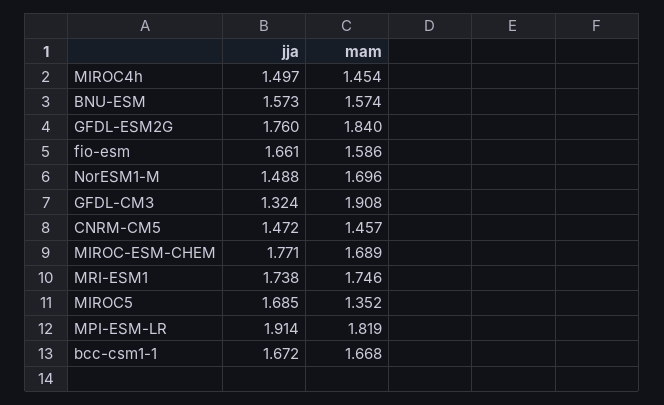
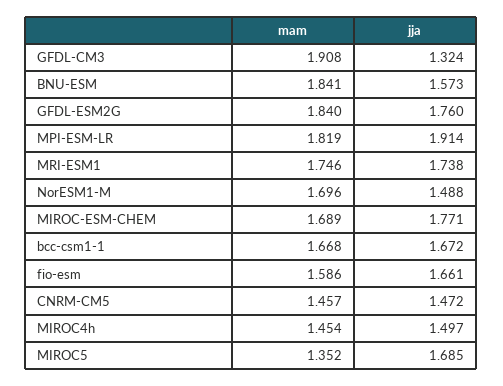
mam, BNU-ESM: 1.574 -> 1.841

